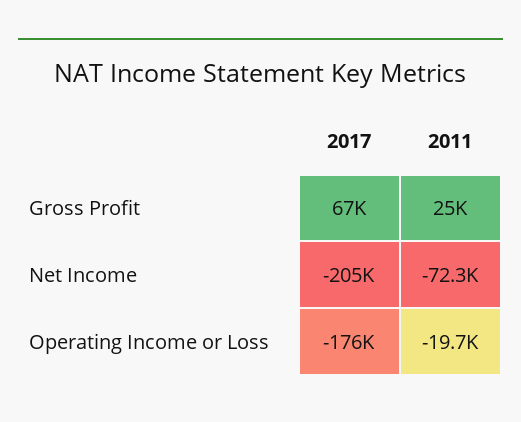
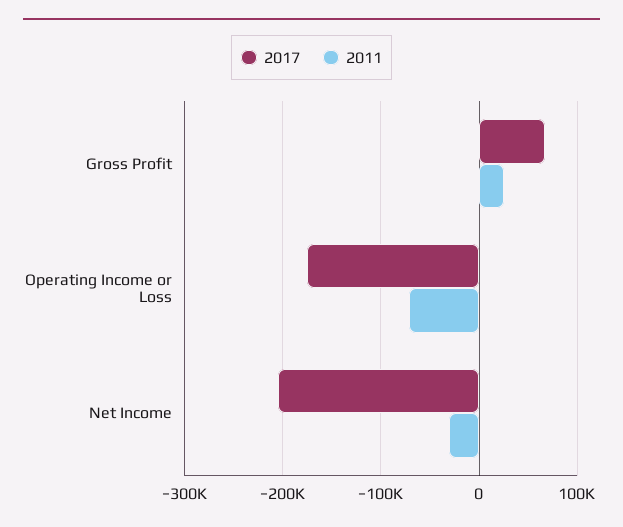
2011, Net Income: -72300 -> -30000
2011, Operating Income or Loss: -19700 -> -70000

